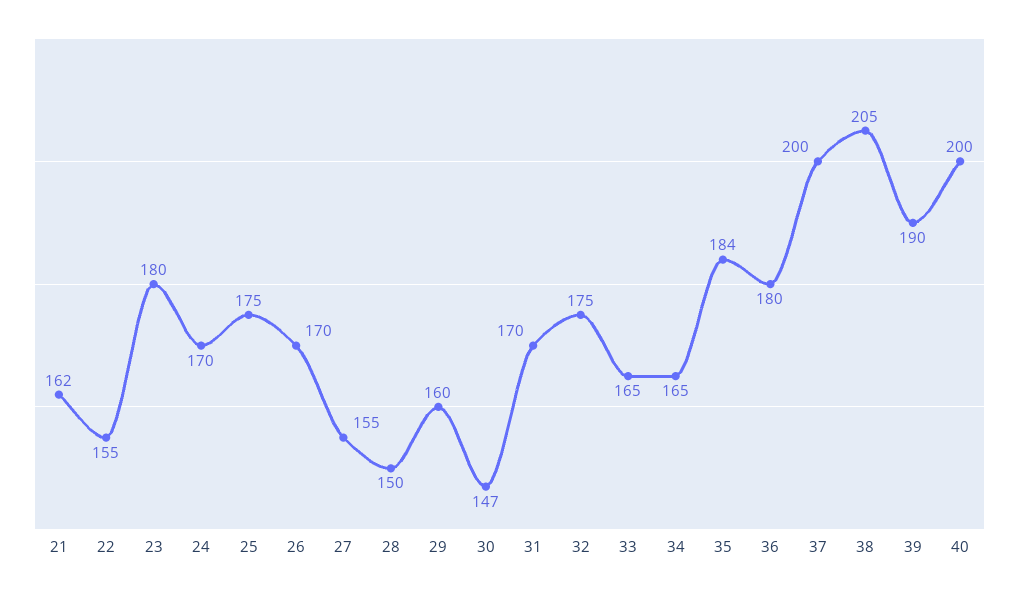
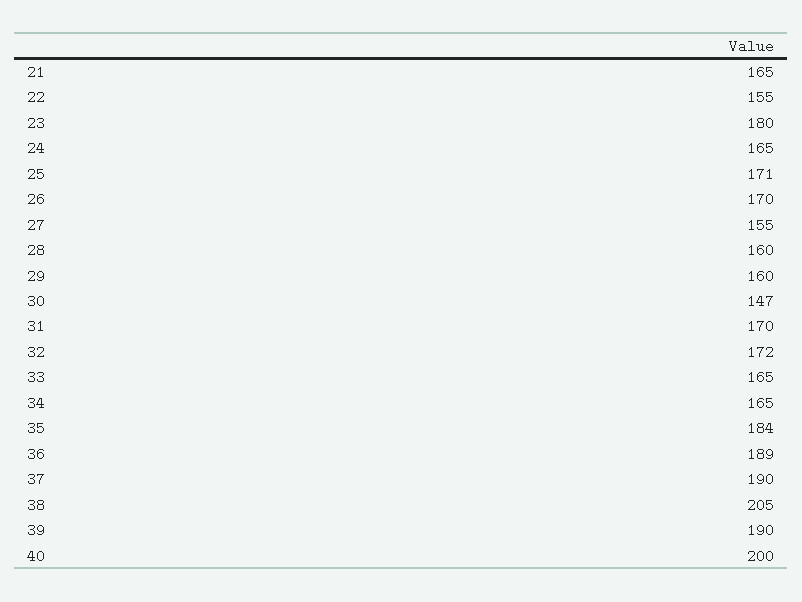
21: 162 -> 165
24: 170 -> 165
25: 175 -> 171
28: 150 -> 160
32: 175 -> 172
36: 180 -> 189
37: 200 -> 190

